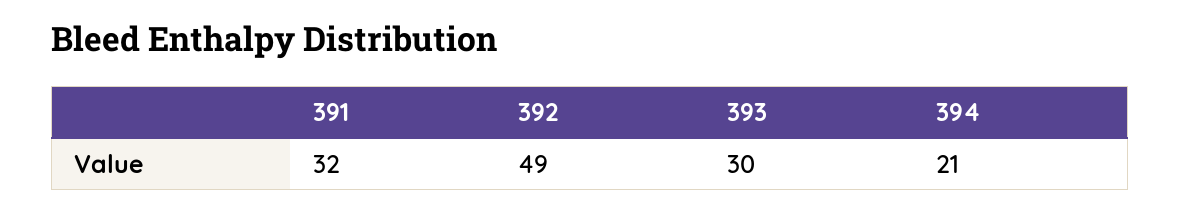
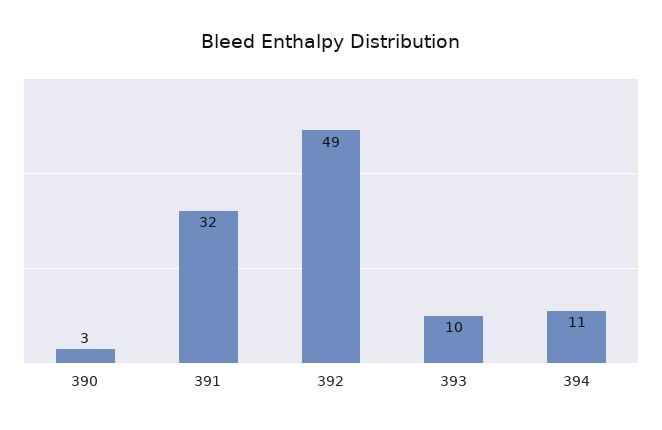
393: 30 -> 10
394: 21 -> 11
390: none -> 3

